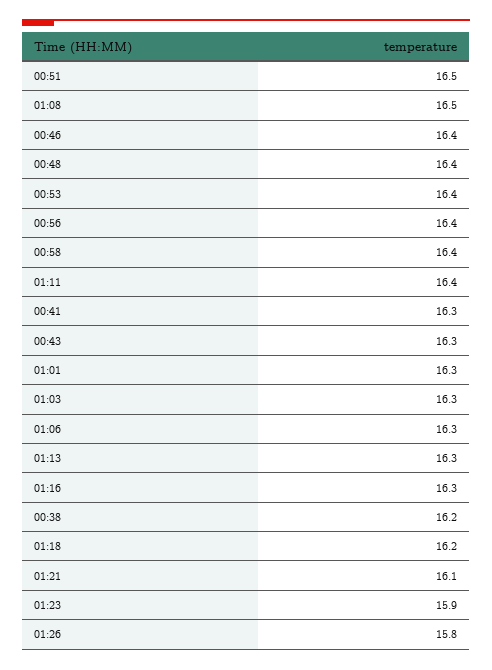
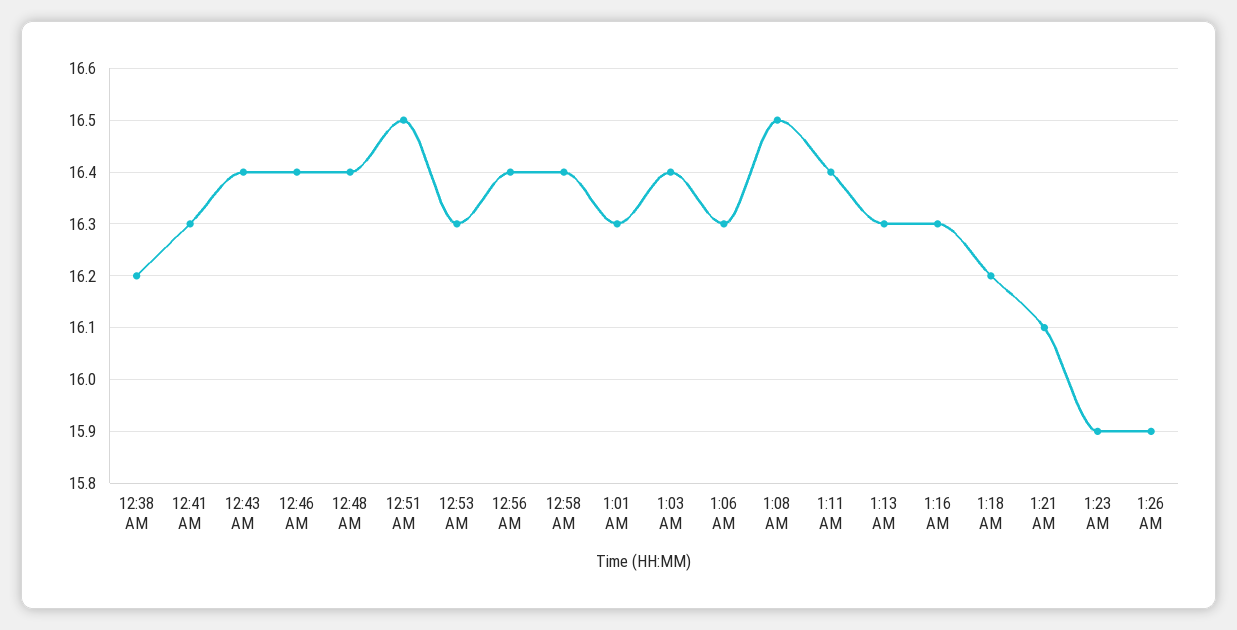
00:53: 16.4 -> 16.3
00:43: 16.3 -> 16.4
01:03: 16.3 -> 16.4
01:26: 15.8 -> 15.9

